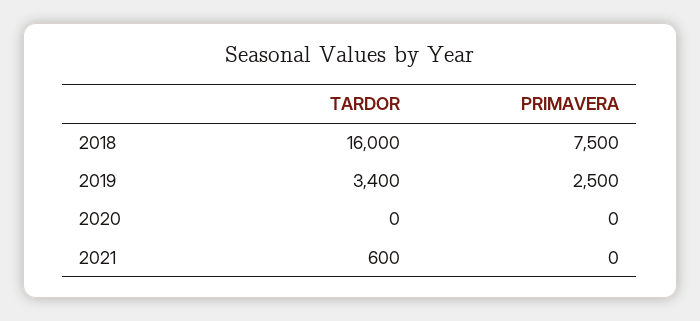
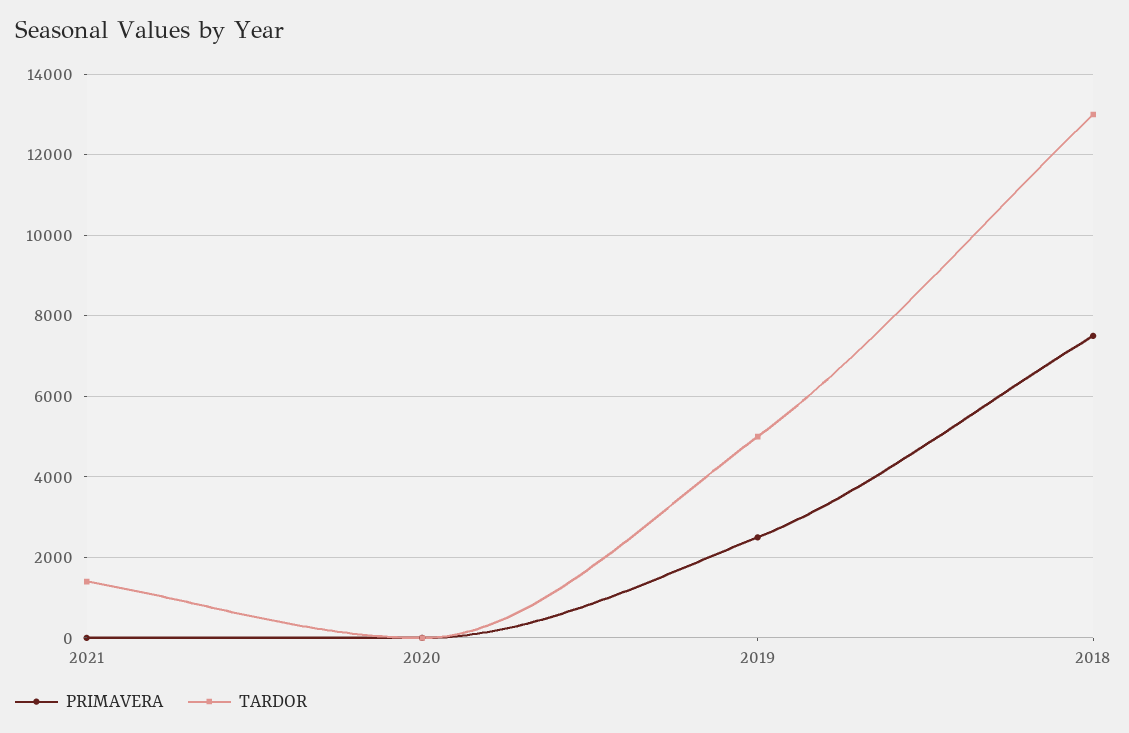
TARDOR, 2018: 16000 -> 13000
TARDOR, 2019: 3400 -> 5000
TARDOR, 2021: 600 -> 1400

